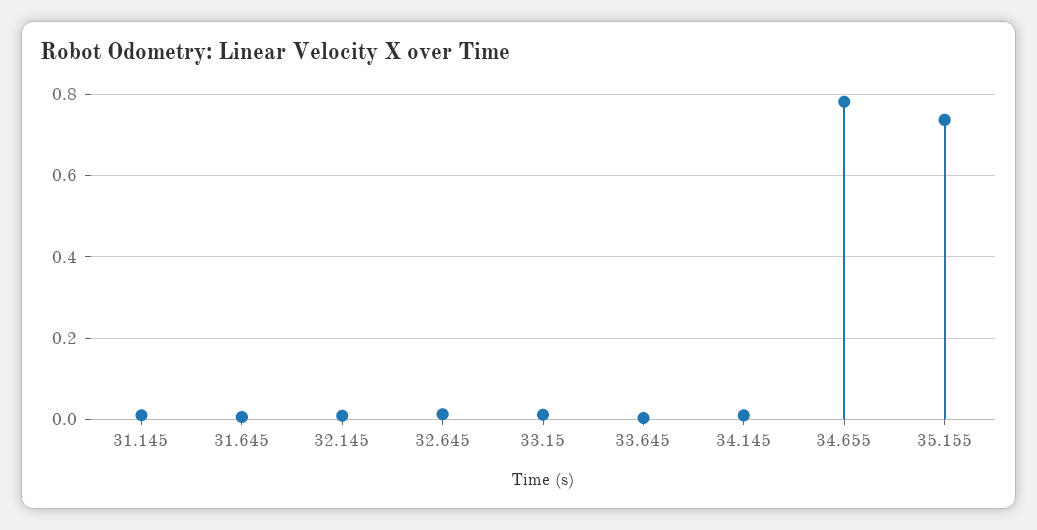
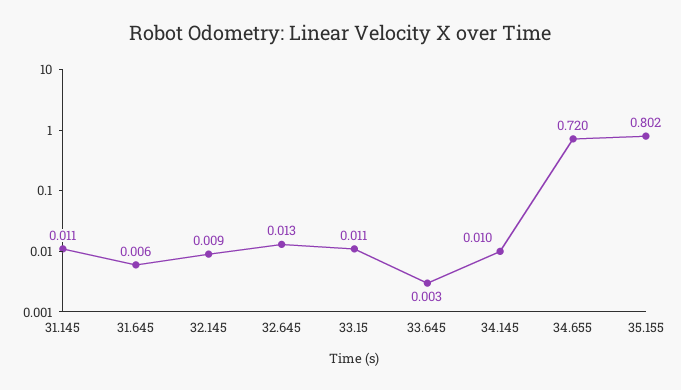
34.655: 0.78 -> 0.72
35.155: 0.74 -> 0.802

